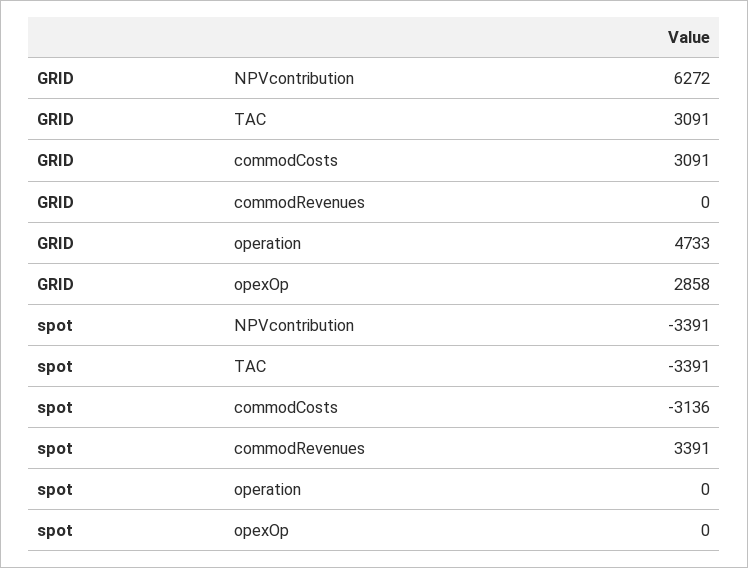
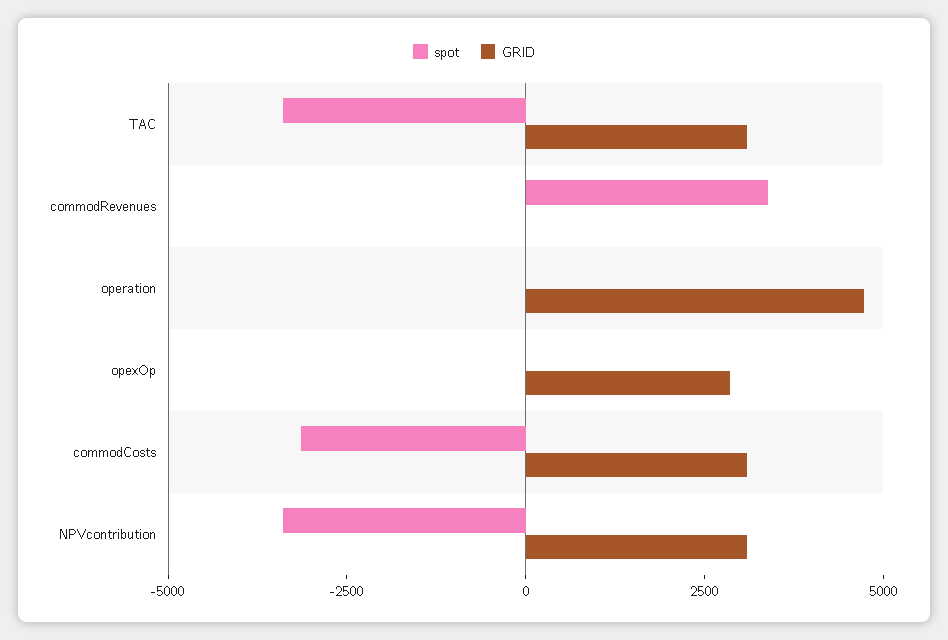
GRID, NPVcontribution: 6272 -> 3000

